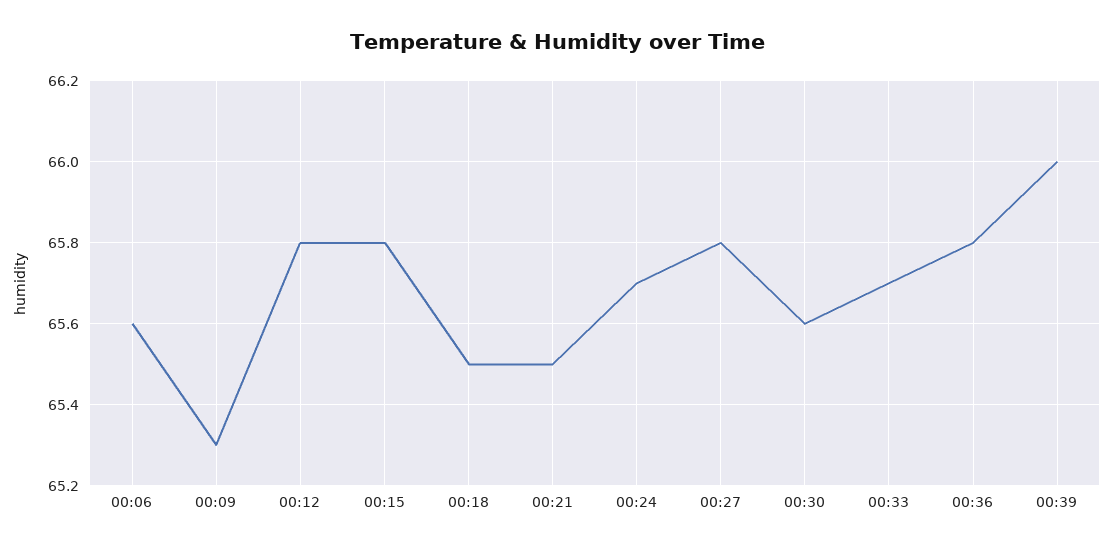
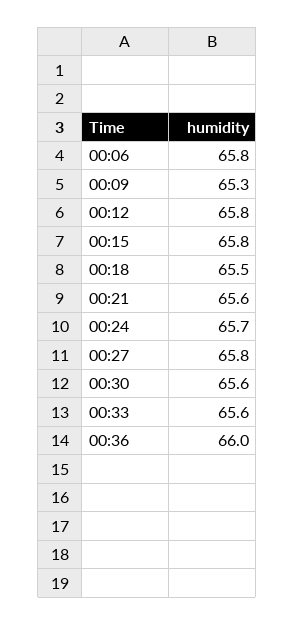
00:06: 65.6 -> 65.8
00:21: 65.5 -> 65.6
00:33: 65.7 -> 65.6
00:36: 65.8 -> 66
00:39: 66 -> none

